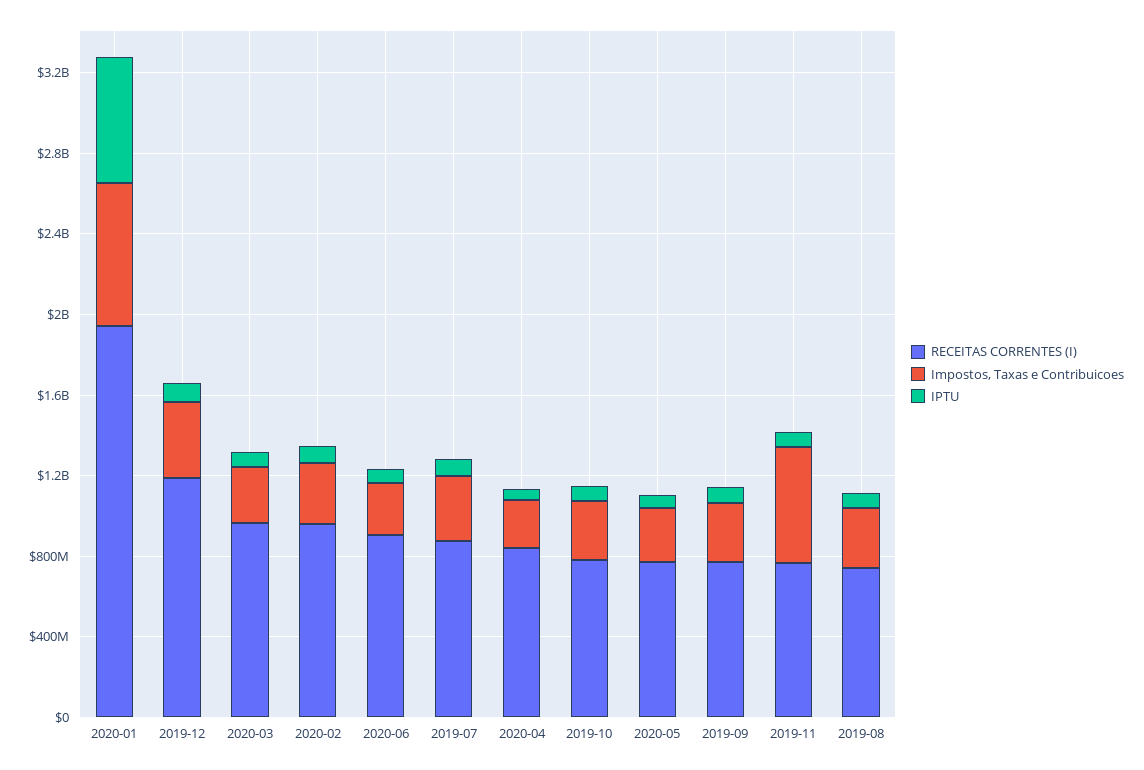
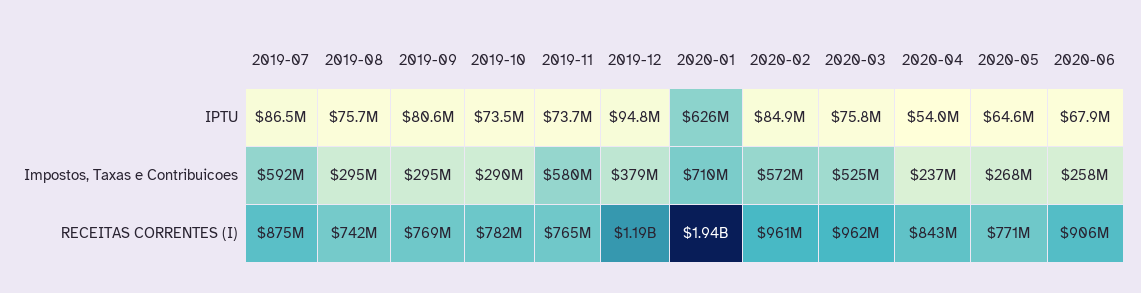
Impostos, Taxas e Contribuicoes, 2020-03: 300000000 -> 525000000
Impostos, Taxas e Contribuicoes, 2020-02: 300000000 -> 572000000
Impostos, Taxas e Contribuicoes, 2019-07: 300000000 -> 592000000

